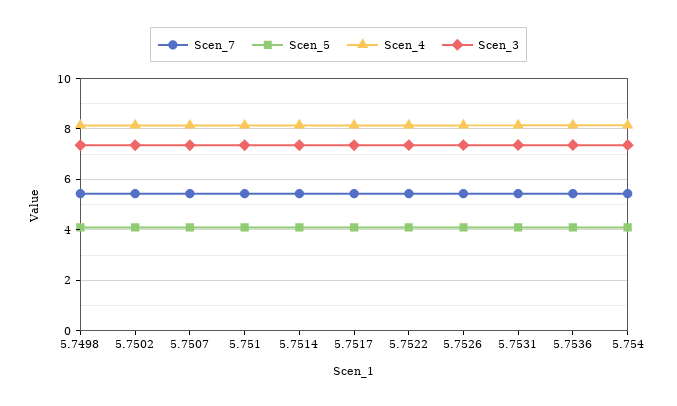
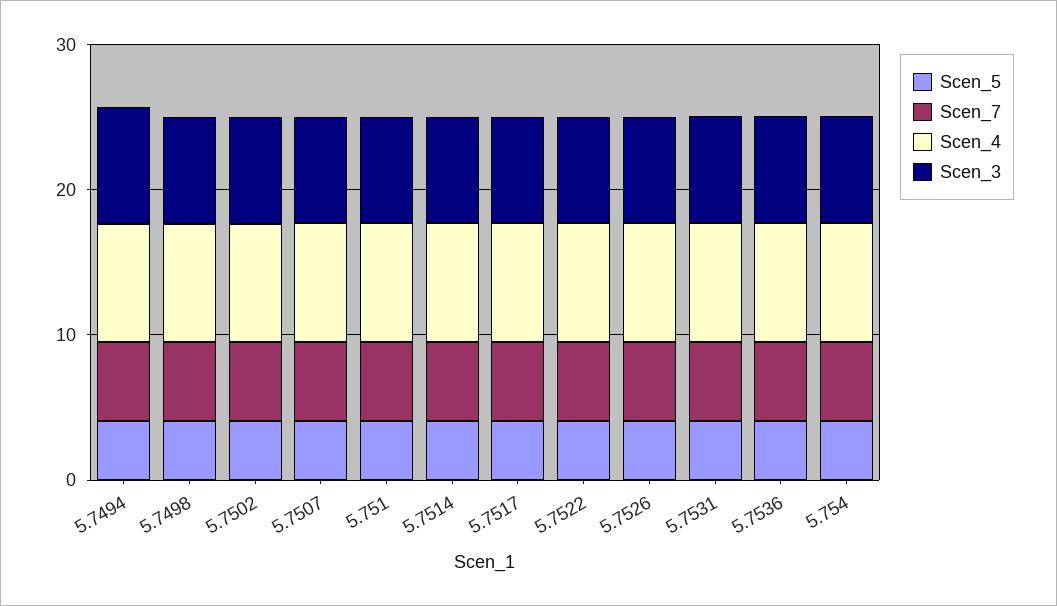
Scen_5, 5.7494: none -> 4
Scen_7, 5.7494: none -> 6
Scen_4, 5.7494: none -> 8
Scen_3, 5.7494: none -> 8

